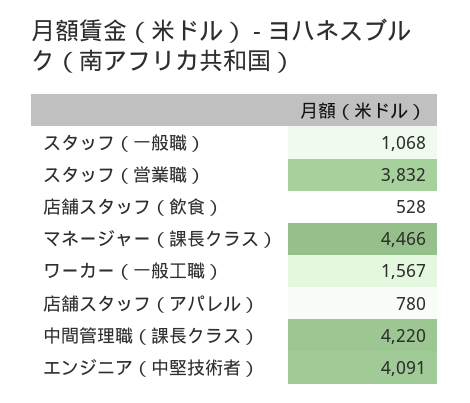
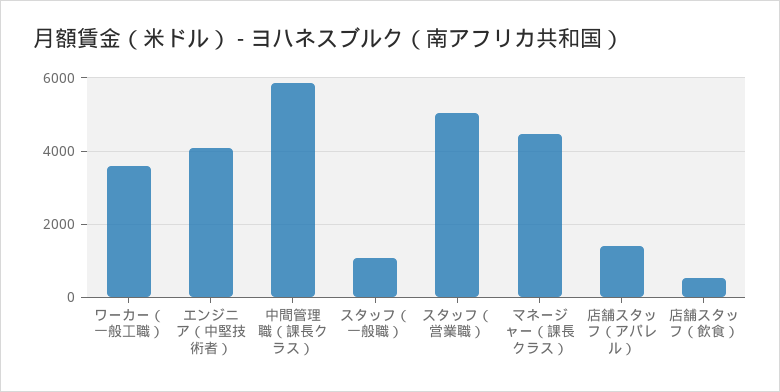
スタッフ（営業職）: 3832 -> 5000
ワーカー（一般工職）: 1567 -> 3600
店舗スタッフ（アパレル）: 780 -> 1400
中間管理職（課長クラス）: 4220 -> 5800

